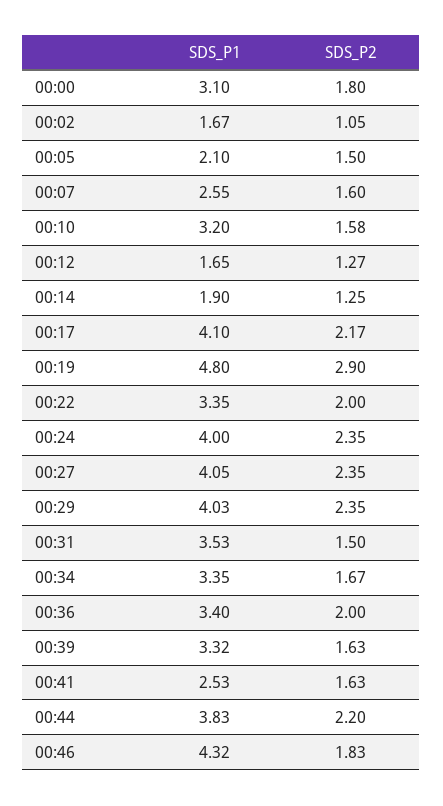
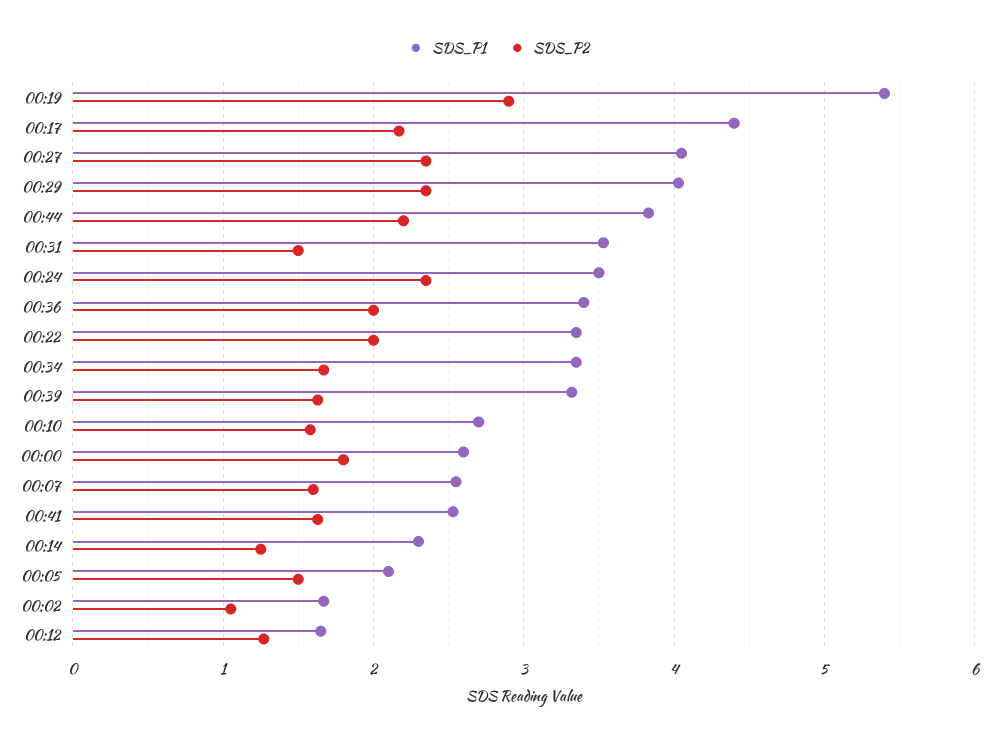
SDS_P1, 00:00: 3.1 -> 2.6
SDS_P1, 00:10: 3.2 -> 2.7
SDS_P1, 00:14: 1.9 -> 2.3
SDS_P1, 00:17: 4.1 -> 4.4
SDS_P1, 00:19: 4.8 -> 5.4
SDS_P1, 00:24: 4 -> 3.5
SDS_P1, 00:46: 4.32 -> none
SDS_P2, 00:46: 1.83 -> none

